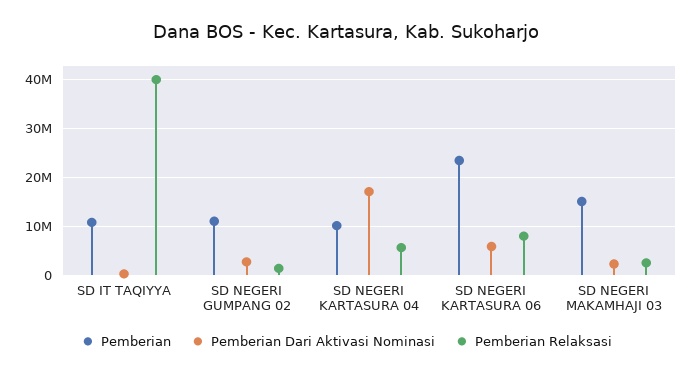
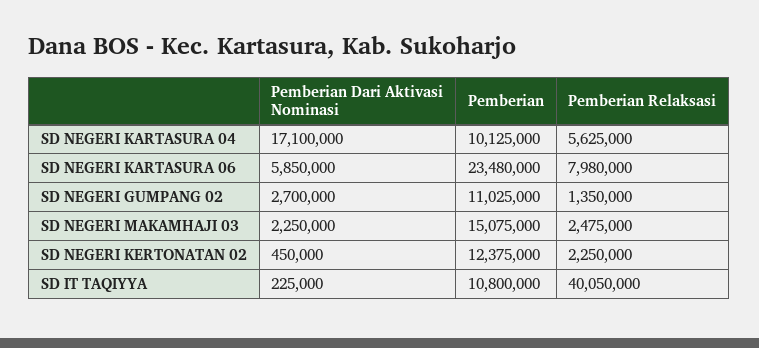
Pemberian Dari Aktivasi Nominasi, SD NEGERI KERTONATAN 02: none -> 450000
Pemberian, SD NEGERI KERTONATAN 02: none -> 12375000
Pemberian Relaksasi, SD NEGERI KERTONATAN 02: none -> 2250000

